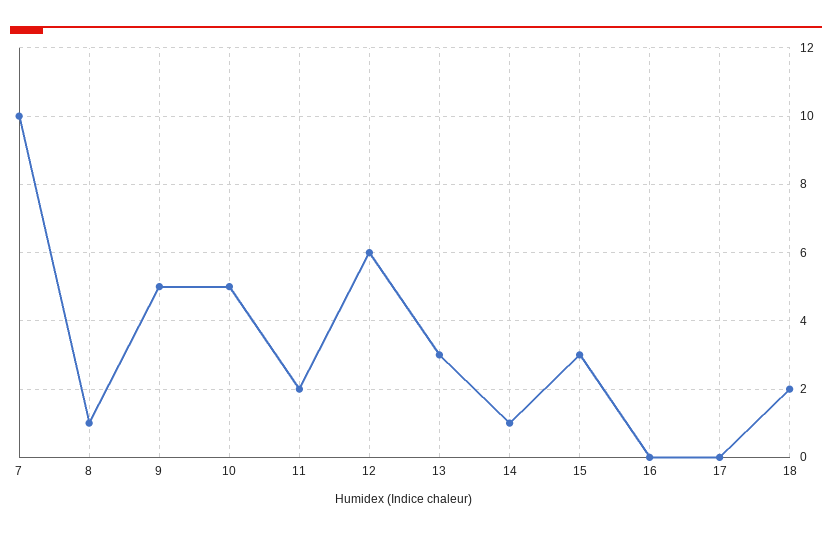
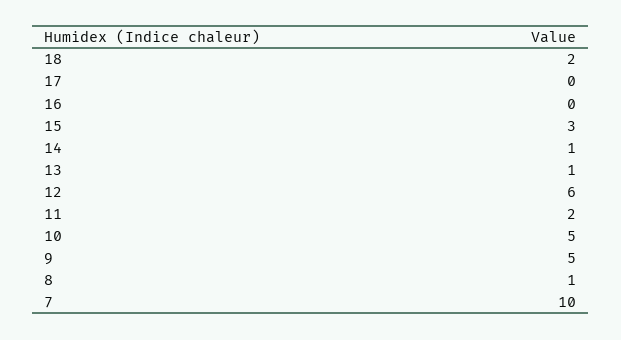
13: 3 -> 1

